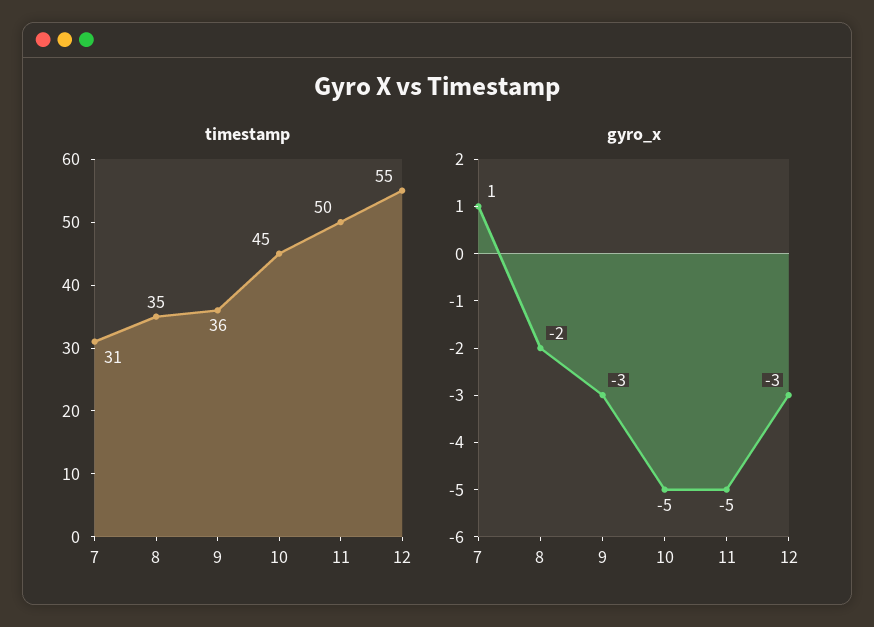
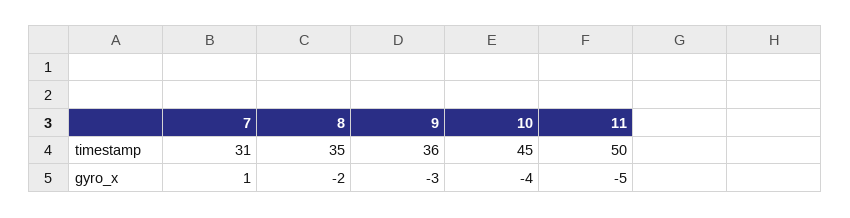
timestamp, 12: 55 -> none
gyro_x, 10: -5 -> -4
gyro_x, 12: -3 -> none

